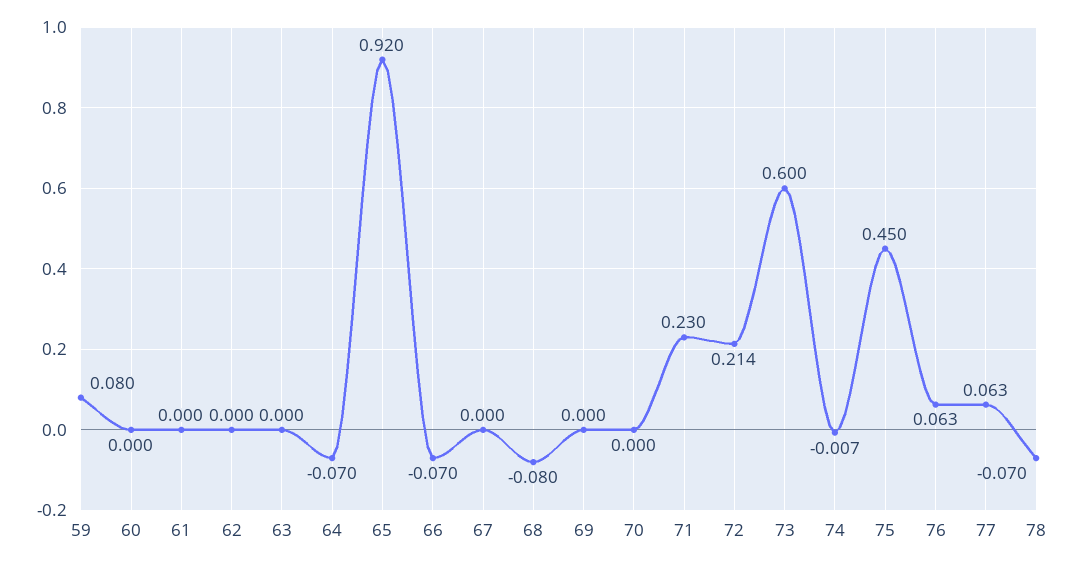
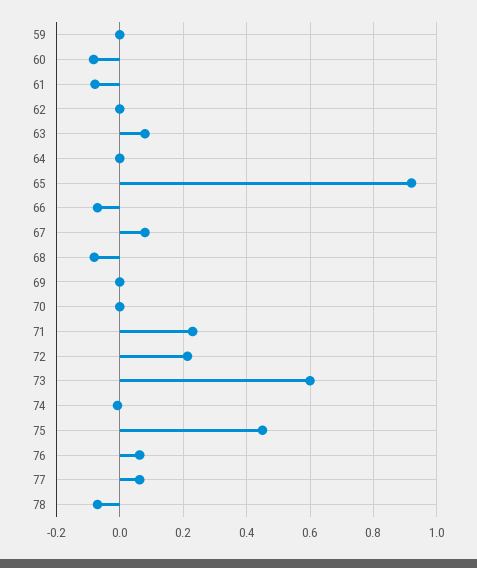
59: 0.08 -> 0
60: 0 -> -0.08
61: 0 -> -0.08
63: 0 -> 0.08
64: -0.07 -> 0
67: 0 -> 0.08

